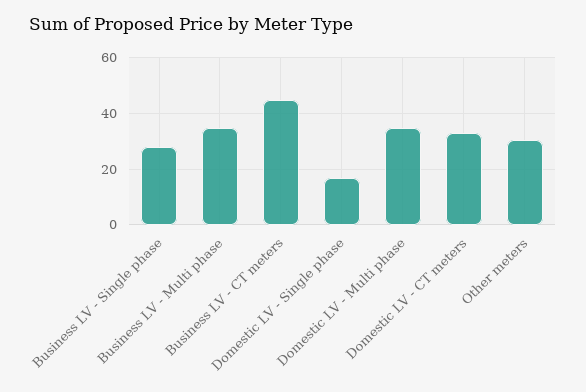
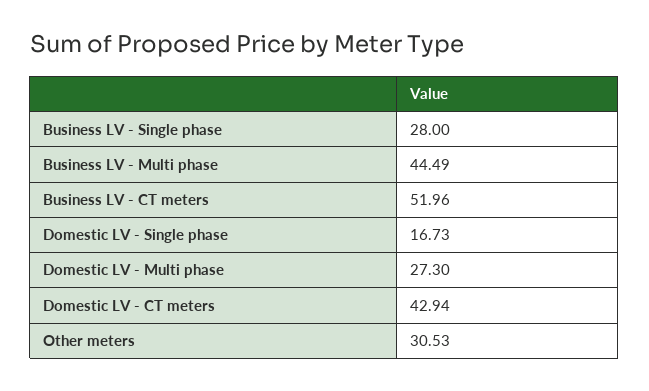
Business LV - Multi phase: 35 -> 44.49
Business LV - CT meters: 45 -> 51.96
Domestic LV - Multi phase: 35 -> 27.3
Domestic LV - CT meters: 32.5 -> 42.94

